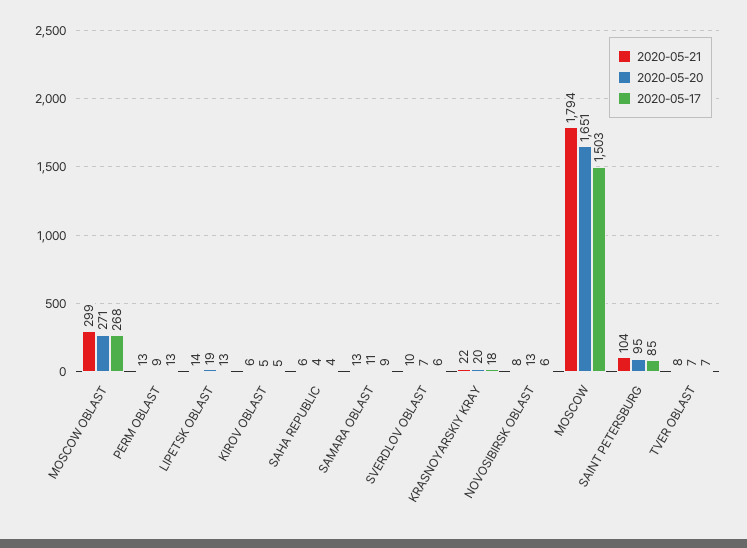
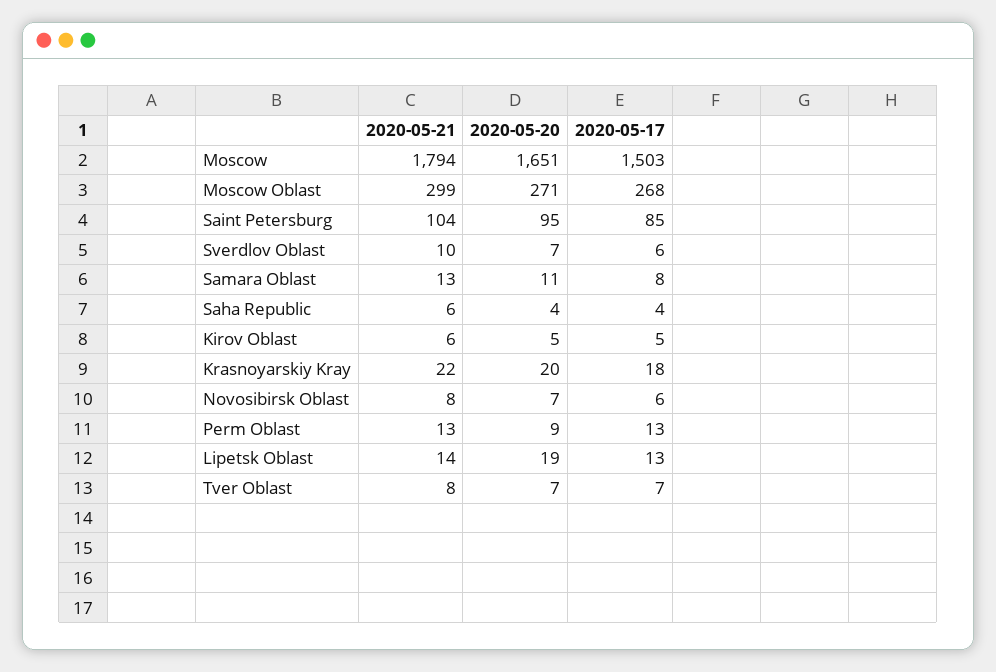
2020-05-17, SAMARA OBLAST: 9 -> 8
2020-05-20, NOVOSIBIRSK OBLAST: 13 -> 7

